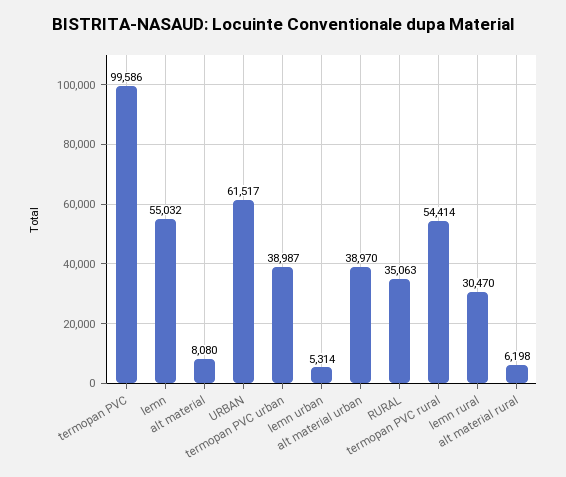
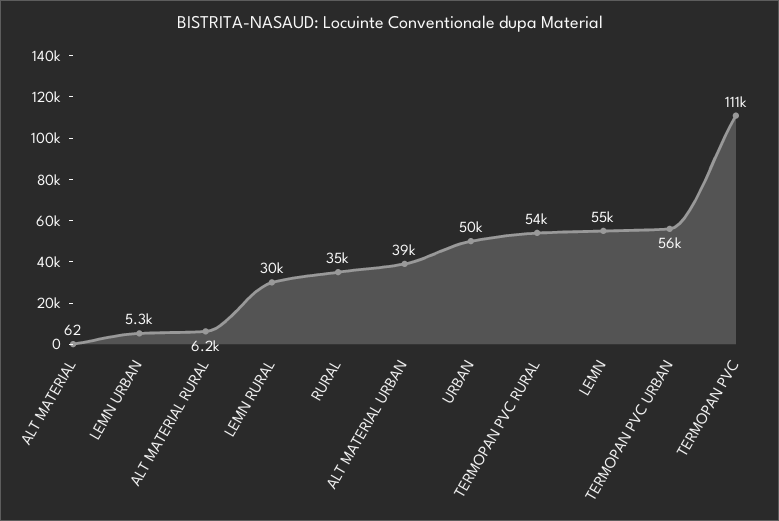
termopan PVC: 99586 -> 111000
alt material: 8080 -> 62
URBAN: 61517 -> 50000
termopan PVC urban: 38987 -> 56000

